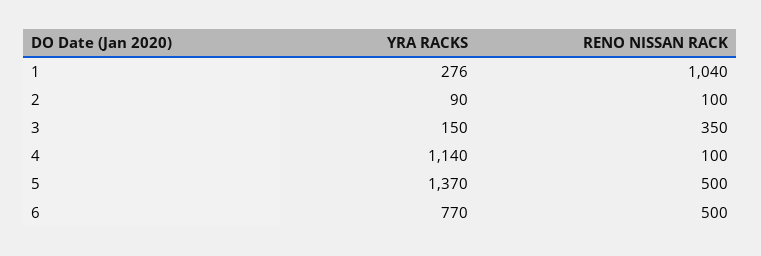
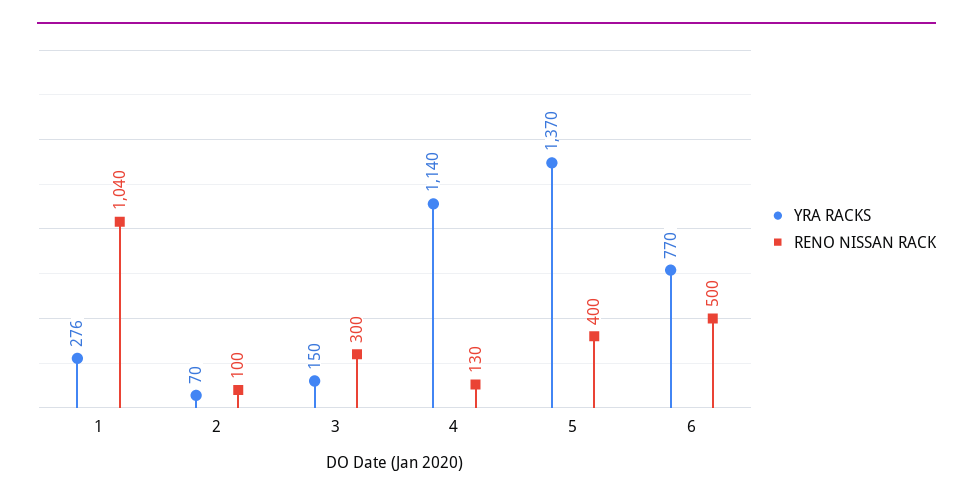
YRA RACKS, 2: 90 -> 70
RENO NISSAN RACK, 3: 350 -> 300
RENO NISSAN RACK, 4: 100 -> 130
RENO NISSAN RACK, 5: 500 -> 400

